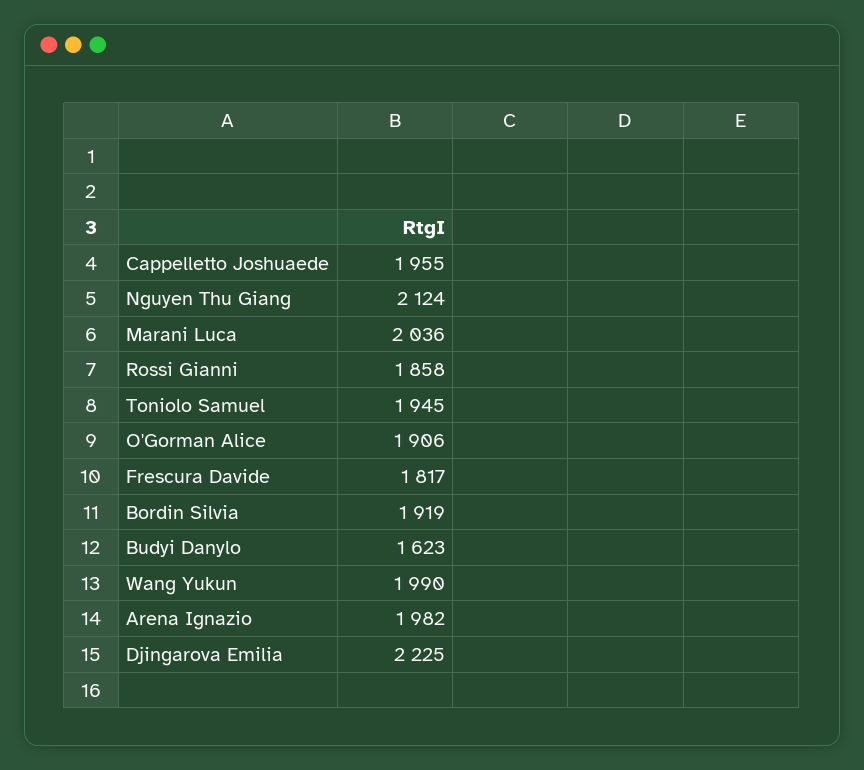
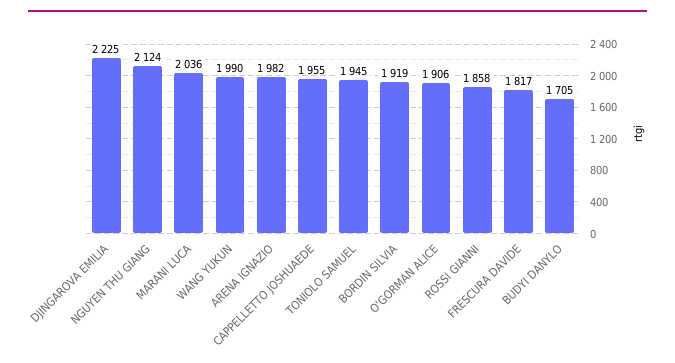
Budyi Danylo: 1623 -> 1705

